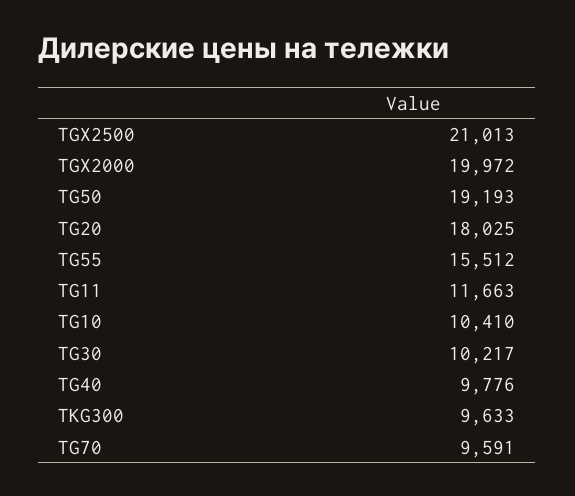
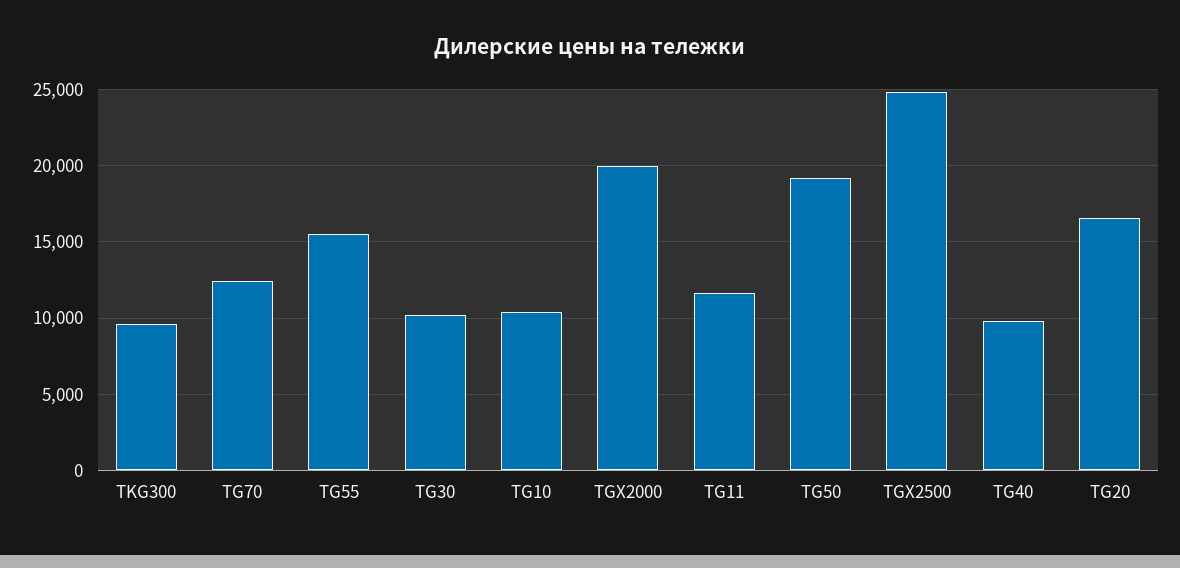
TGX2500: 21013 -> 25000
TG20: 18025 -> 16500
TG70: 9591 -> 12500

